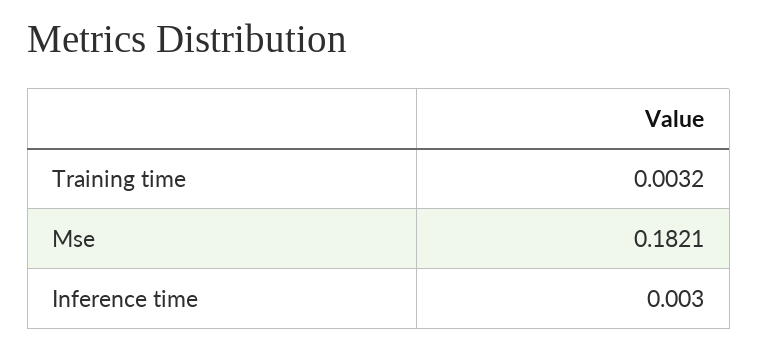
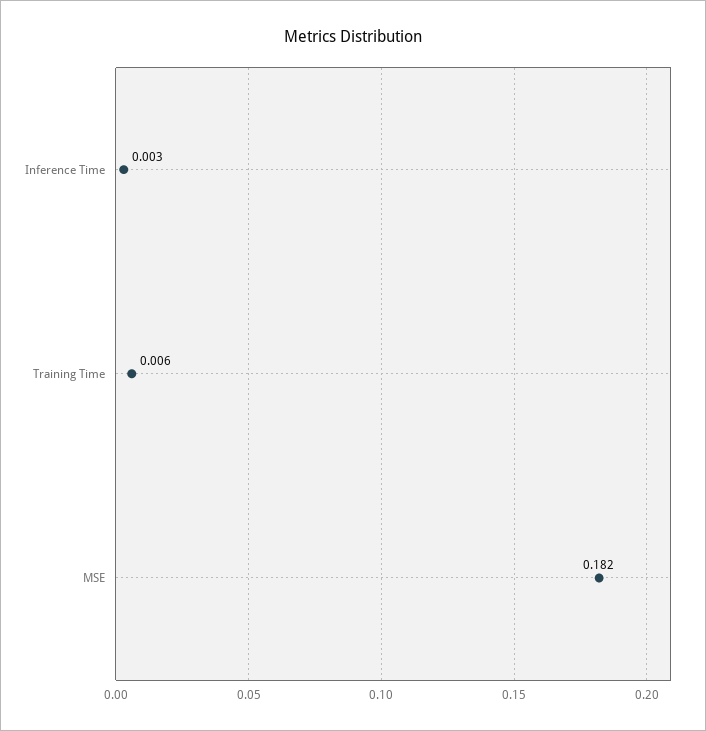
Training time: 0.0032 -> 0.006

